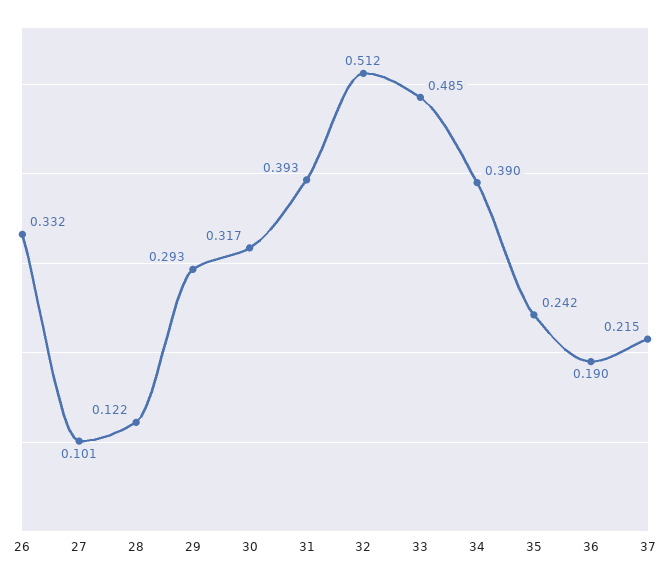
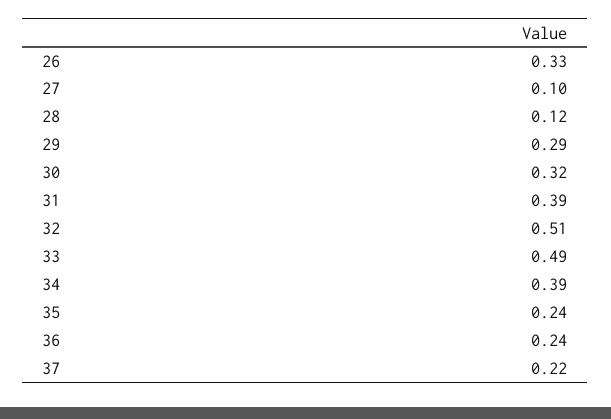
36: 0.19 -> 0.24

